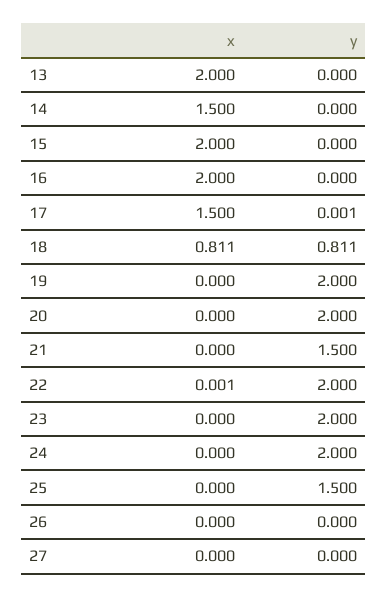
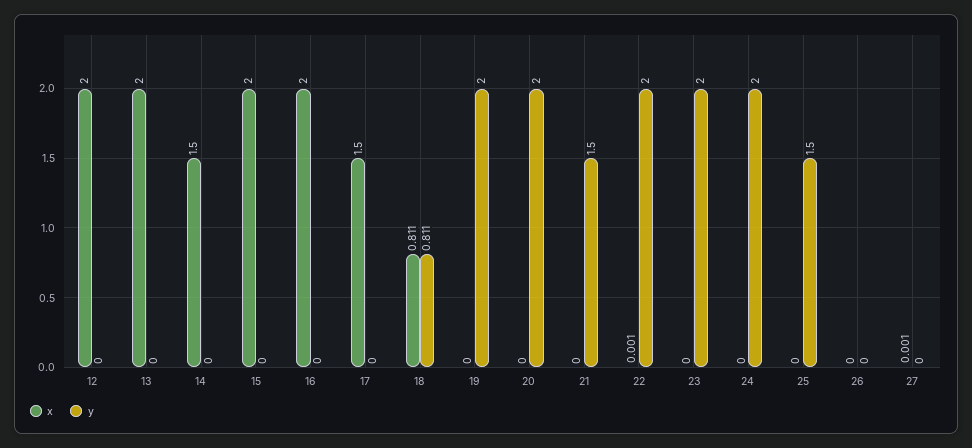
y, 17: 0.001 -> 0
x, 27: 0 -> 0.001
x, 12: none -> 2
y, 12: none -> 0

